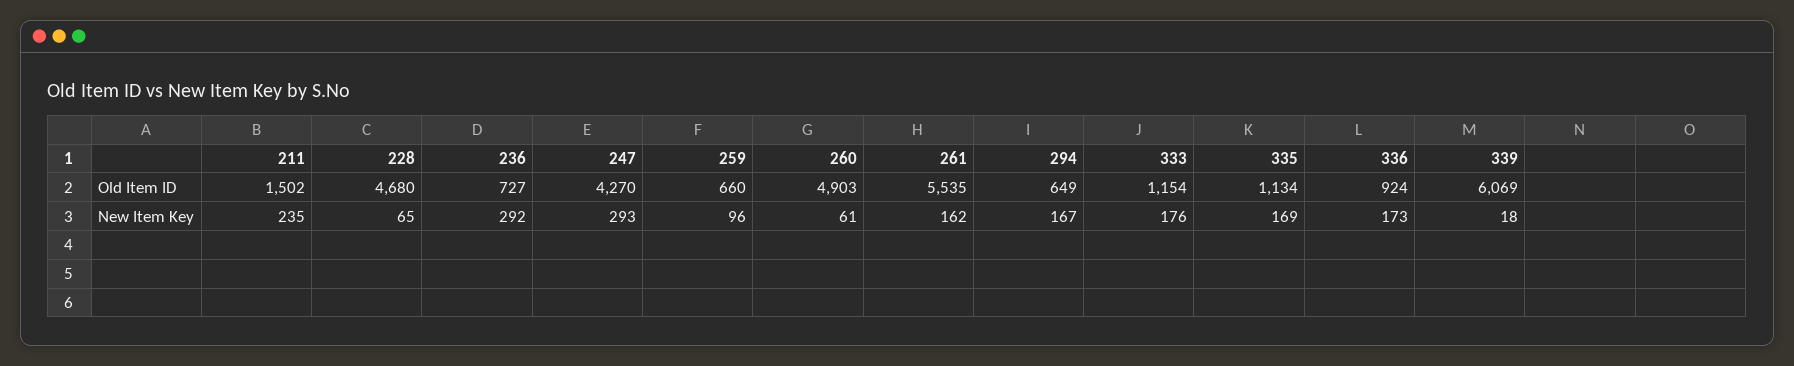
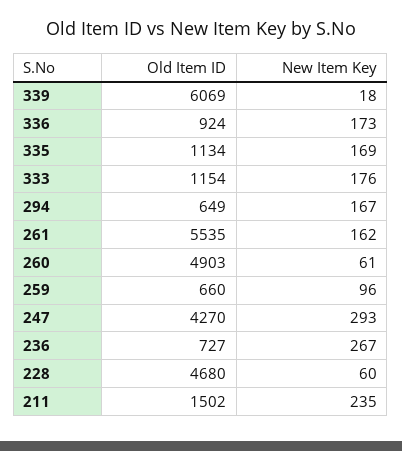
228, New Item Key: 65 -> 60
236, New Item Key: 292 -> 267

